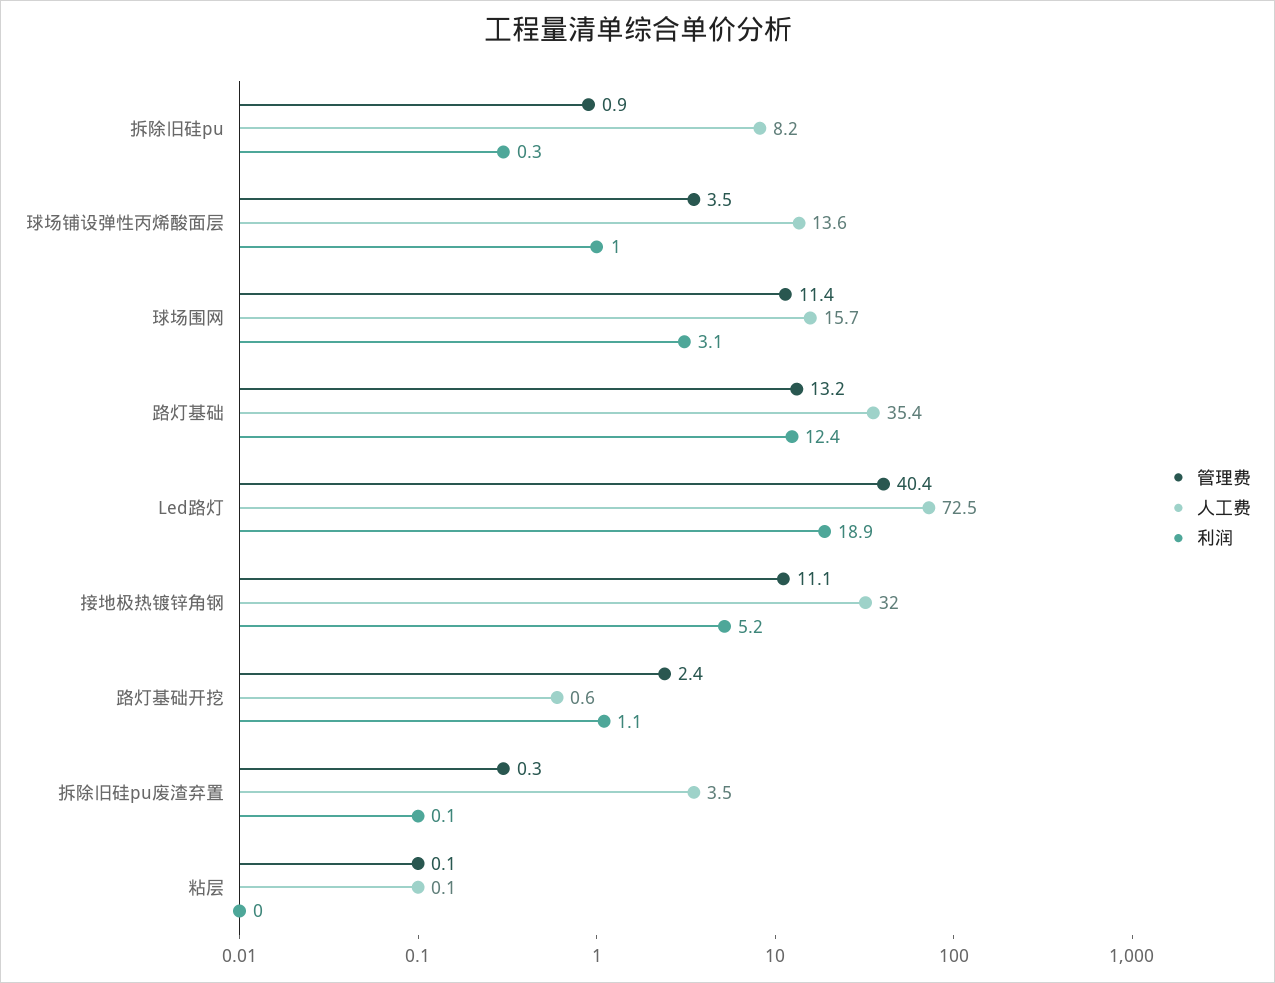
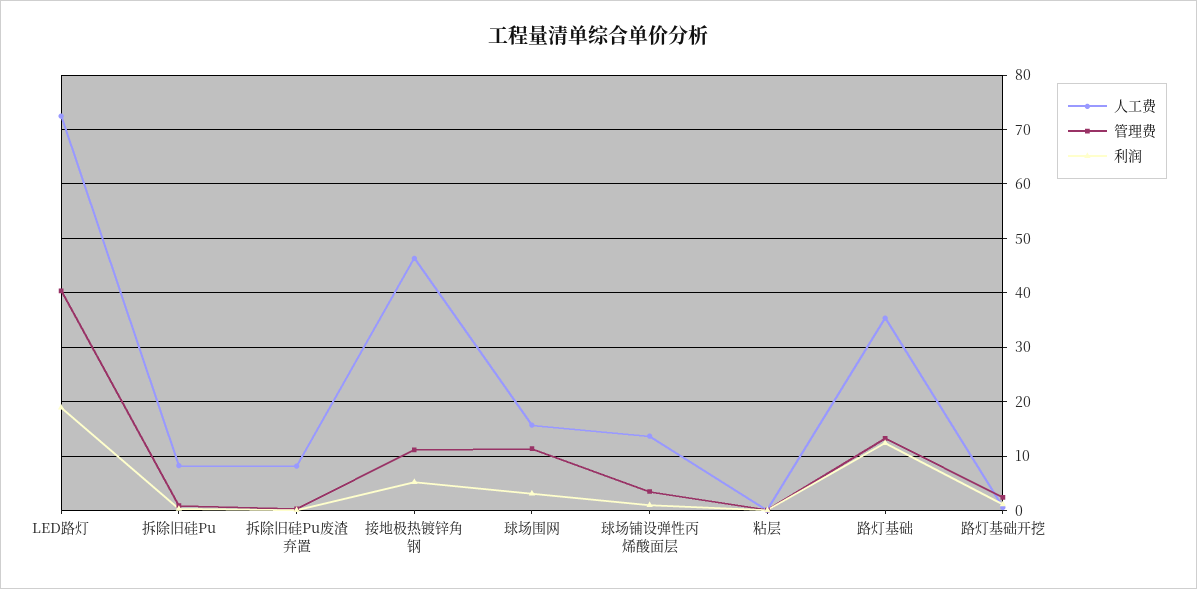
人工费, 接地极热镀锌角钢: 32 -> 46
人工费, 拆除旧硅pu废渣弃置: 3.5 -> 8

